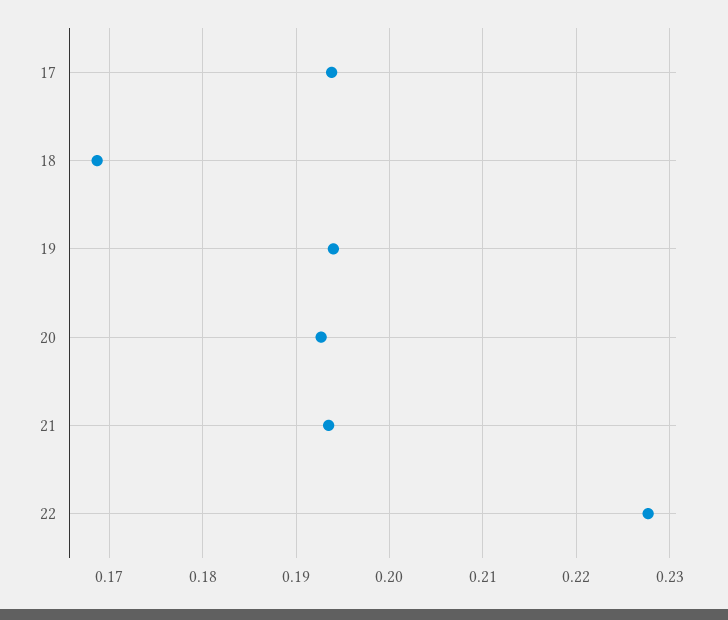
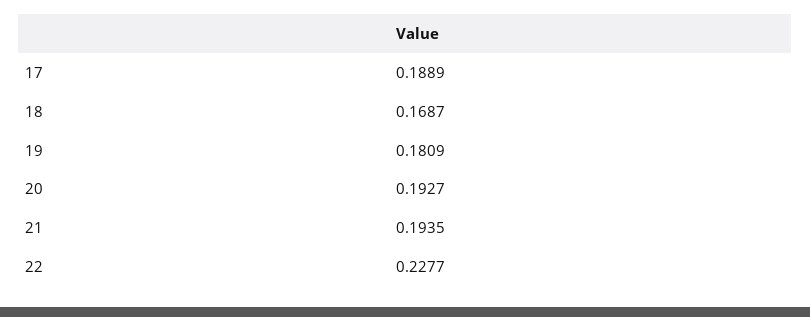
17: 0.194 -> 0.1889
19: 0.194 -> 0.1809

